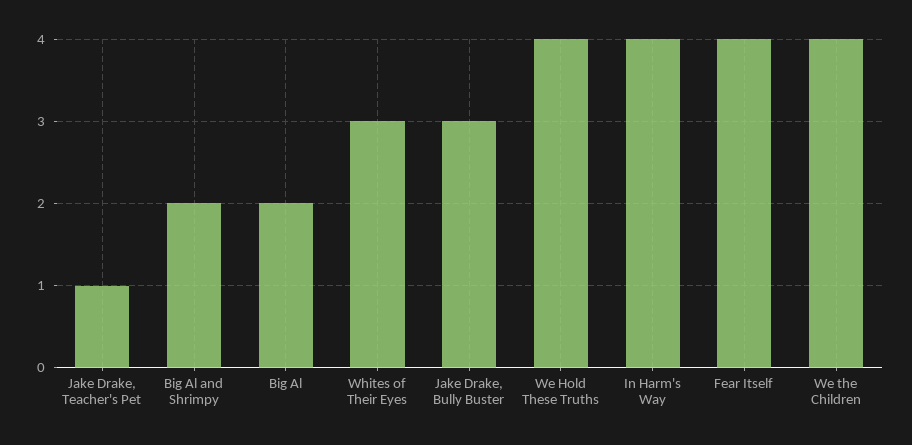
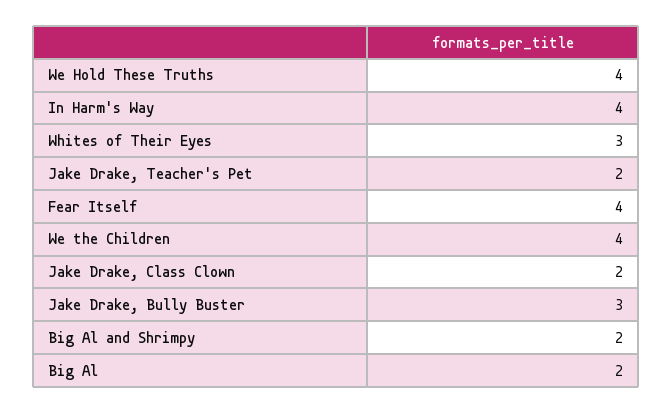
Jake Drake, Teacher's Pet: 1 -> 2
Jake Drake, Class Clown: none -> 2

